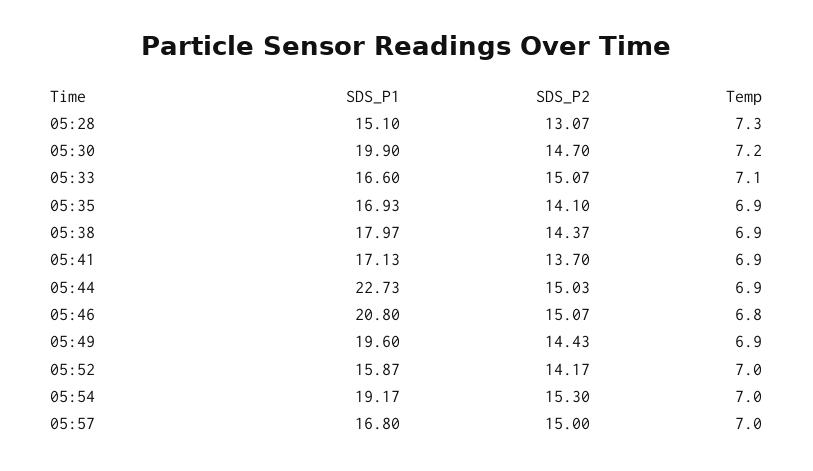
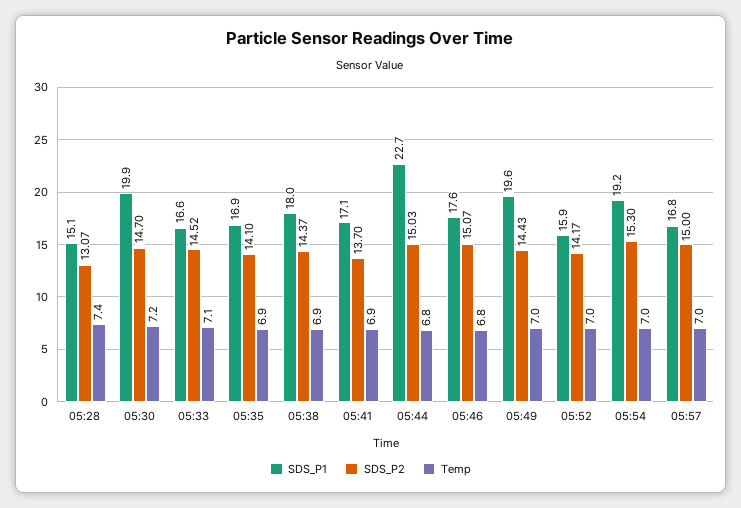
Temp, 05:28: 7.3 -> 7.4
SDS_P2, 05:33: 15.07 -> 14.52
Temp, 05:44: 6.9 -> 6.8
SDS_P1, 05:46: 20.8 -> 17.6
Temp, 05:49: 6.9 -> 7

